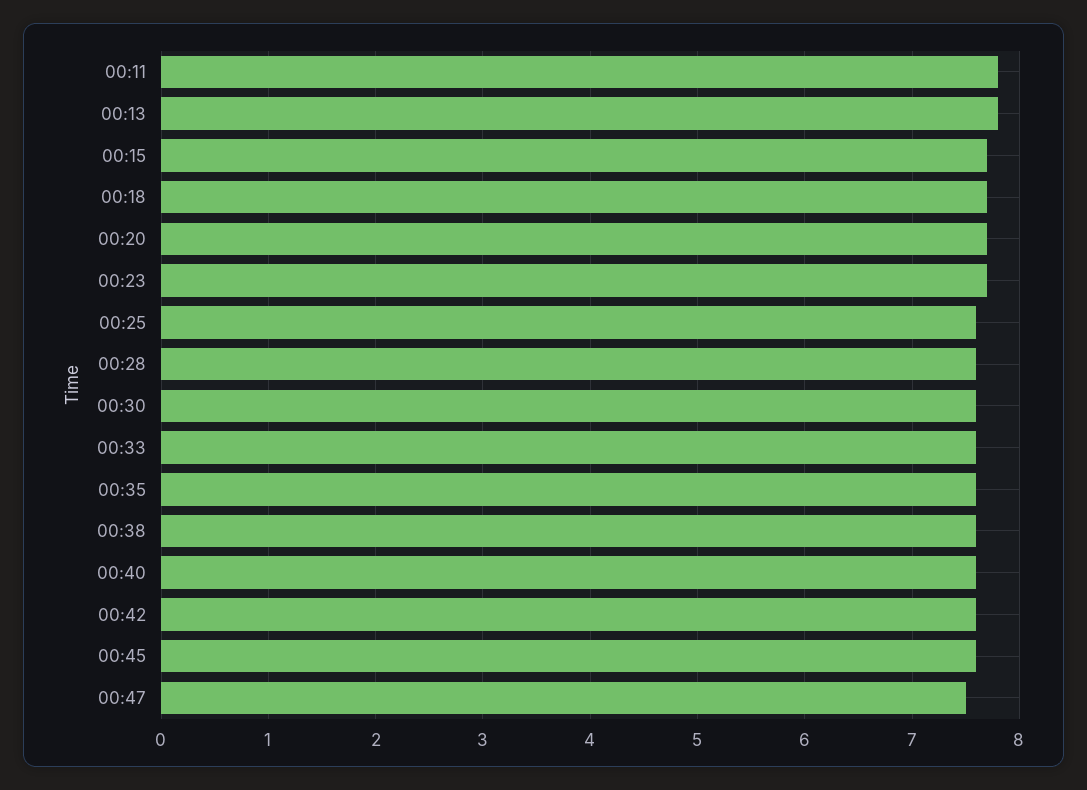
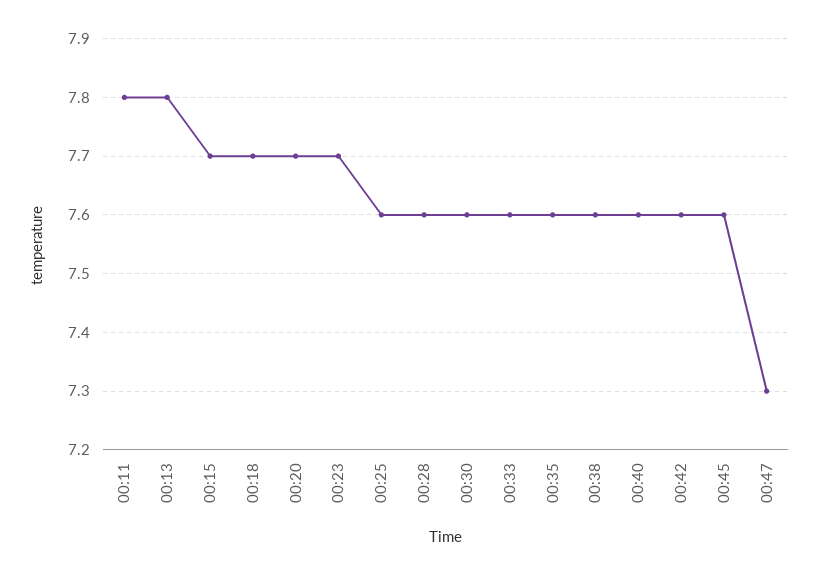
00:47: 7.5 -> 7.3

